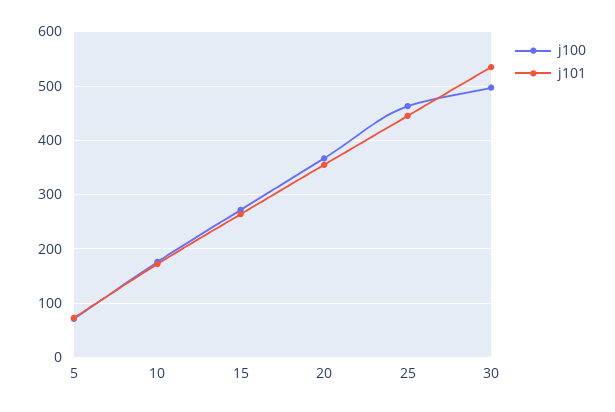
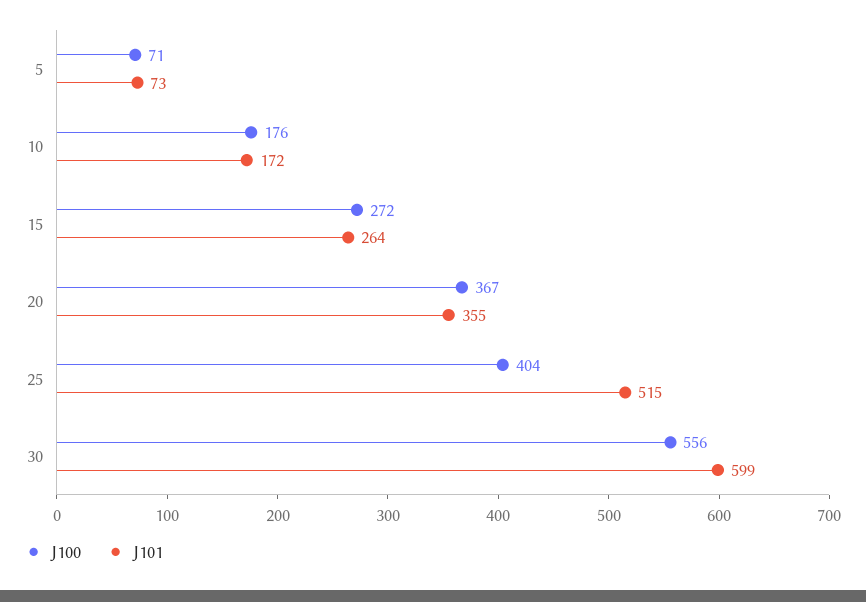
j100, 25: 460 -> 404
j101, 25: 440 -> 515
j100, 30: 500 -> 556
j101, 30: 540 -> 599

